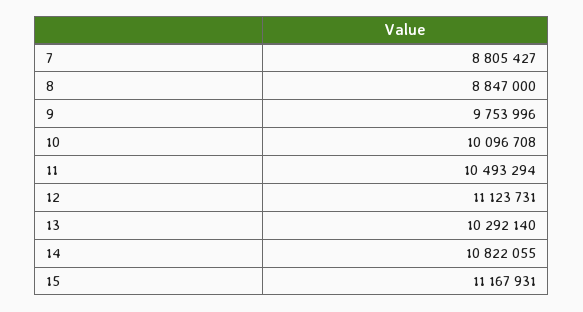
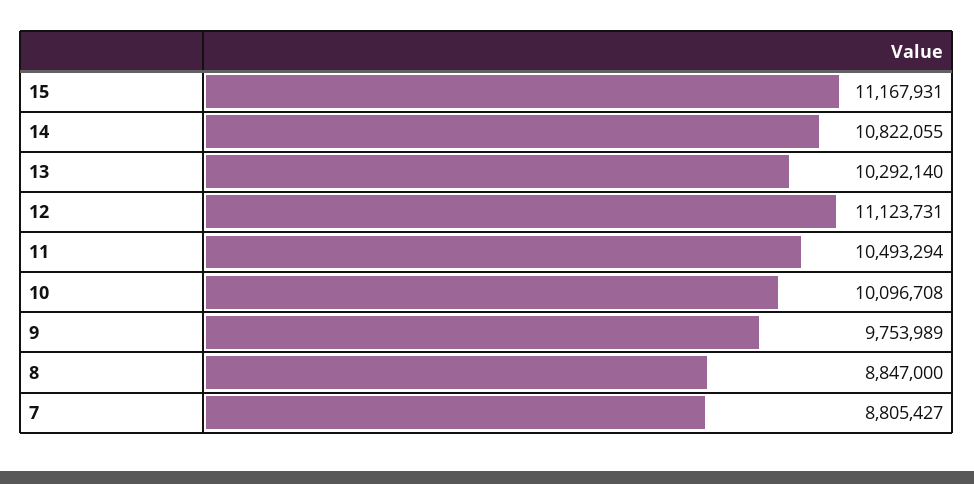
9: 9753996 -> 9753989

